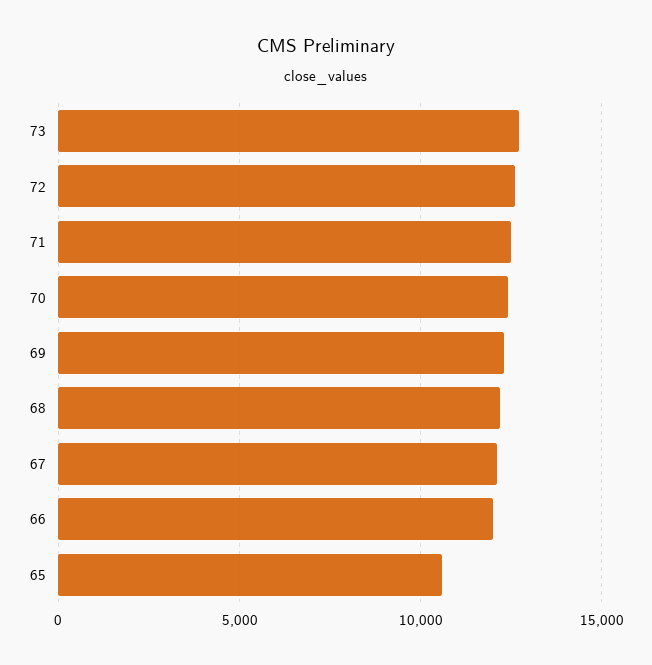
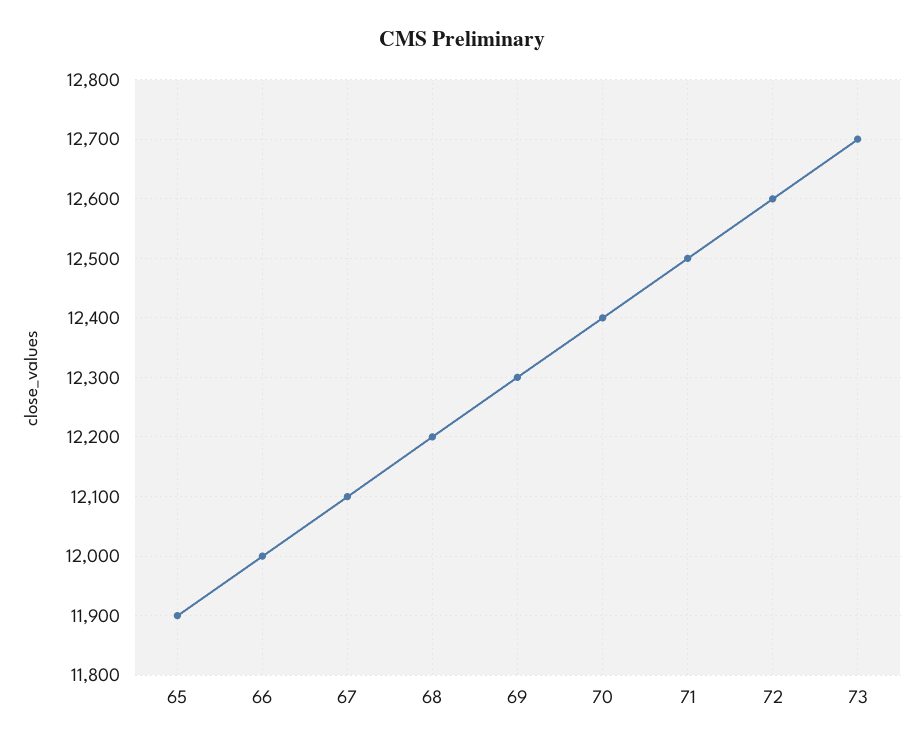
65: 10500 -> 11900

